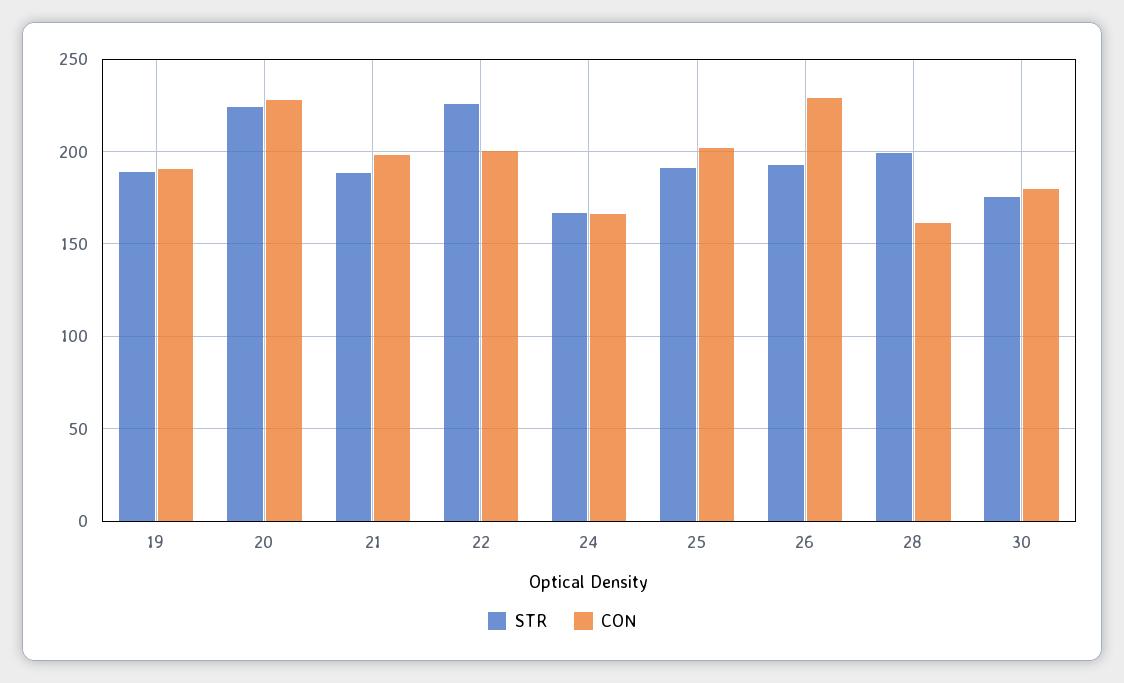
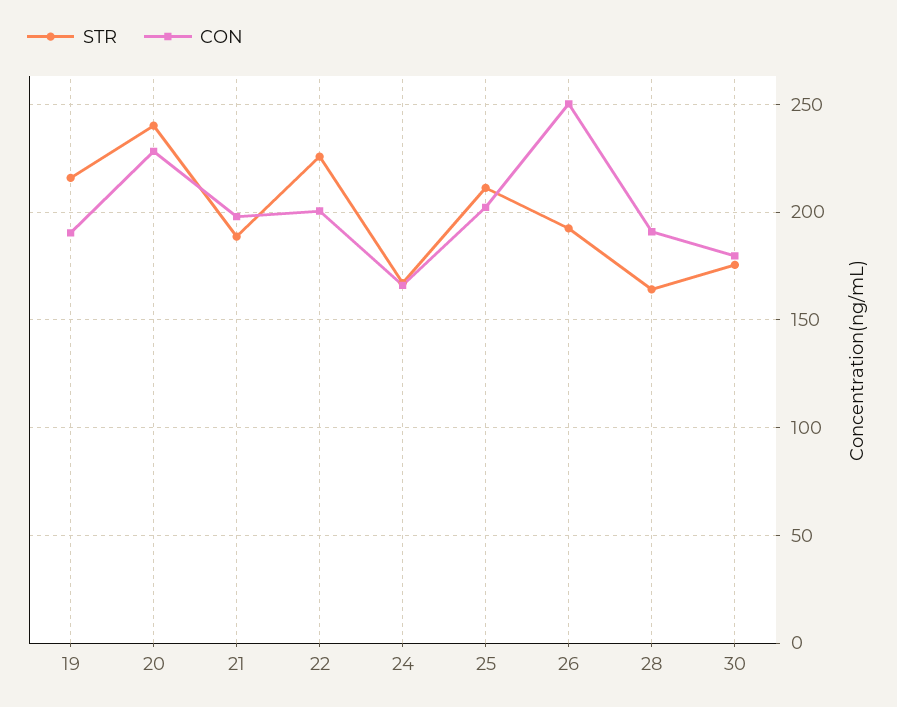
STR, 19: 190 -> 215
STR, 20: 225 -> 240
STR, 25: 190 -> 210
CON, 26: 230 -> 250
STR, 28: 200 -> 165
CON, 28: 160 -> 190

